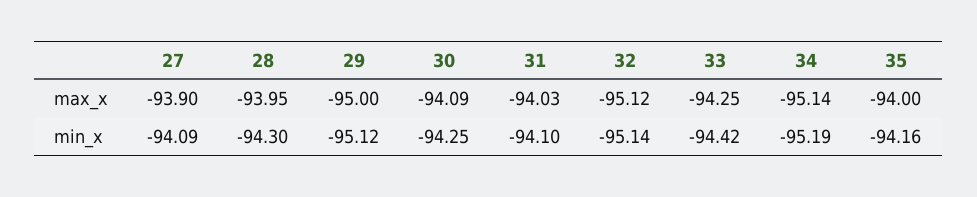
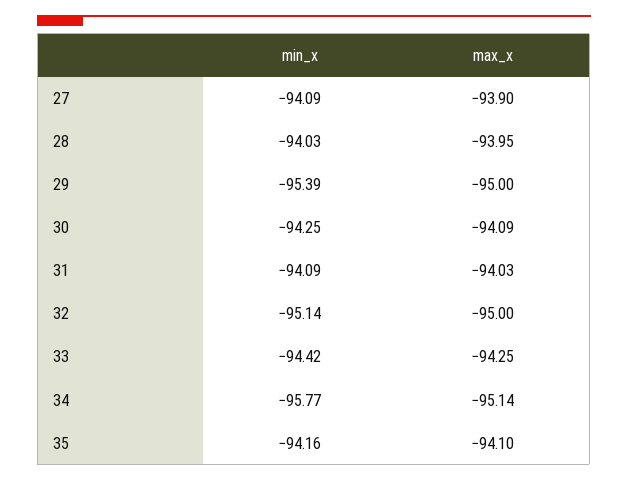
32, max_x: -95.12 -> -95
35, max_x: -94 -> -94.1
28, min_x: -94.3 -> -94.03
29, min_x: -95.12 -> -95.39
31, min_x: -94.1 -> -94.09
34, min_x: -95.19 -> -95.77

